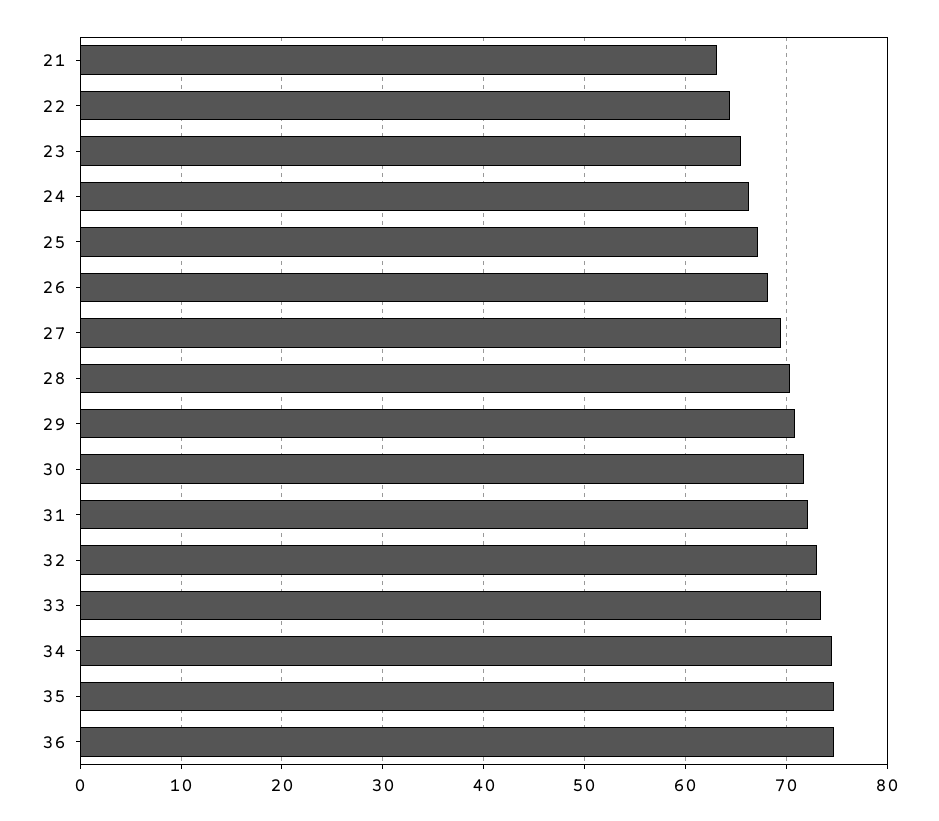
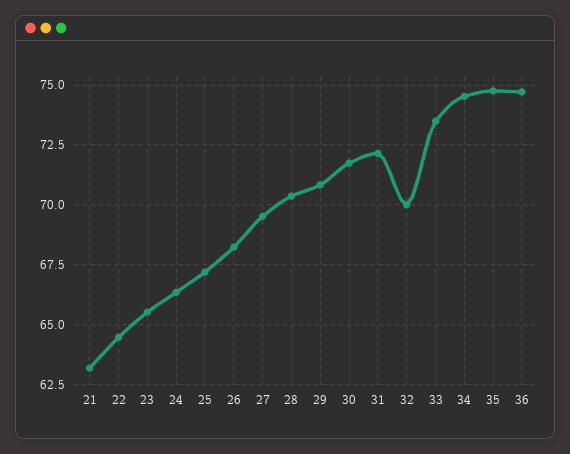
32: 73 -> 70

